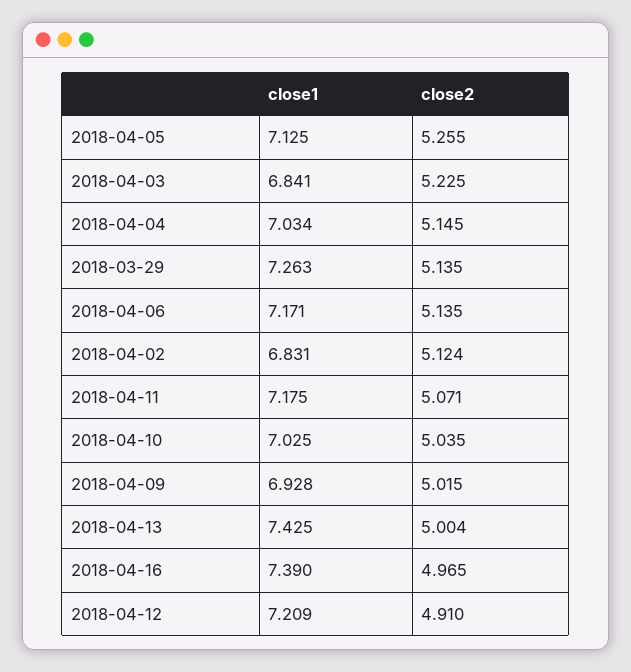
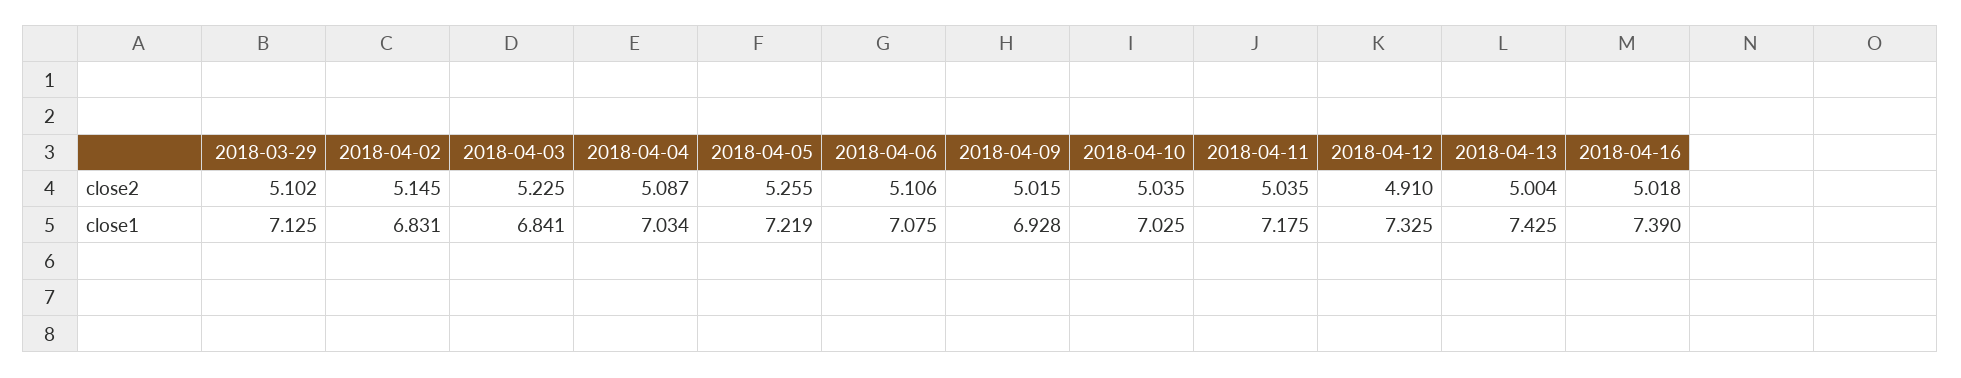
close1, 2018-04-05: 7.125 -> 7.219
close2, 2018-04-04: 5.145 -> 5.087
close1, 2018-03-29: 7.263 -> 7.125
close2, 2018-03-29: 5.135 -> 5.102
close1, 2018-04-06: 7.171 -> 7.075
close2, 2018-04-06: 5.135 -> 5.106
close2, 2018-04-02: 5.124 -> 5.145
close2, 2018-04-11: 5.071 -> 5.035
close2, 2018-04-16: 4.965 -> 5.018
close1, 2018-04-12: 7.209 -> 7.325

